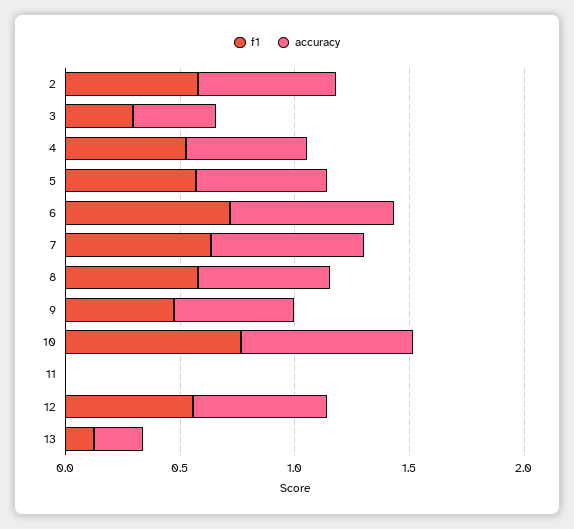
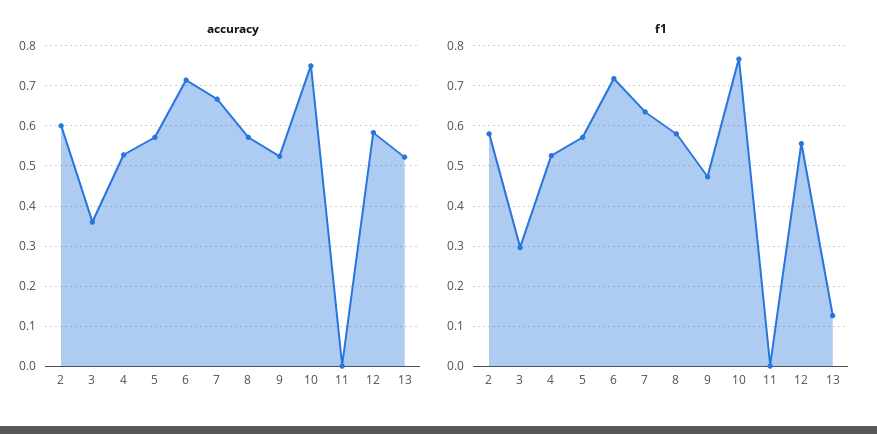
accuracy, 13: 0.2 -> 0.52

